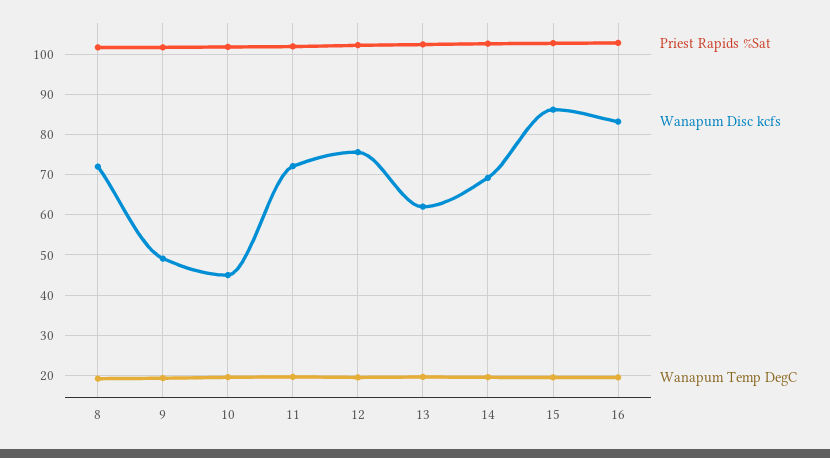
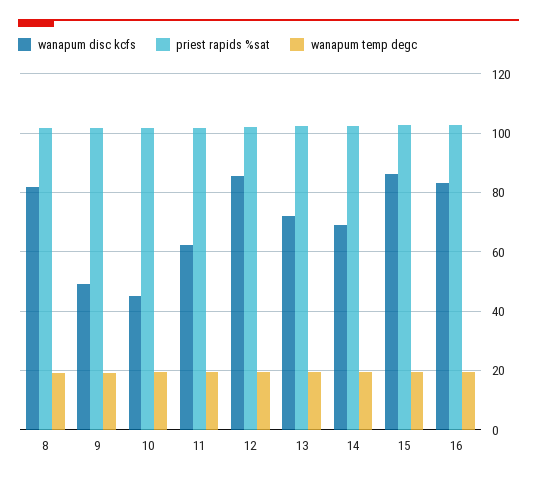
Wanapum Disc kcfs, 8: 72 -> 82.5
Wanapum Disc kcfs, 11: 72 -> 62.5
Wanapum Disc kcfs, 12: 76 -> 85
Wanapum Disc kcfs, 13: 62 -> 72.5

